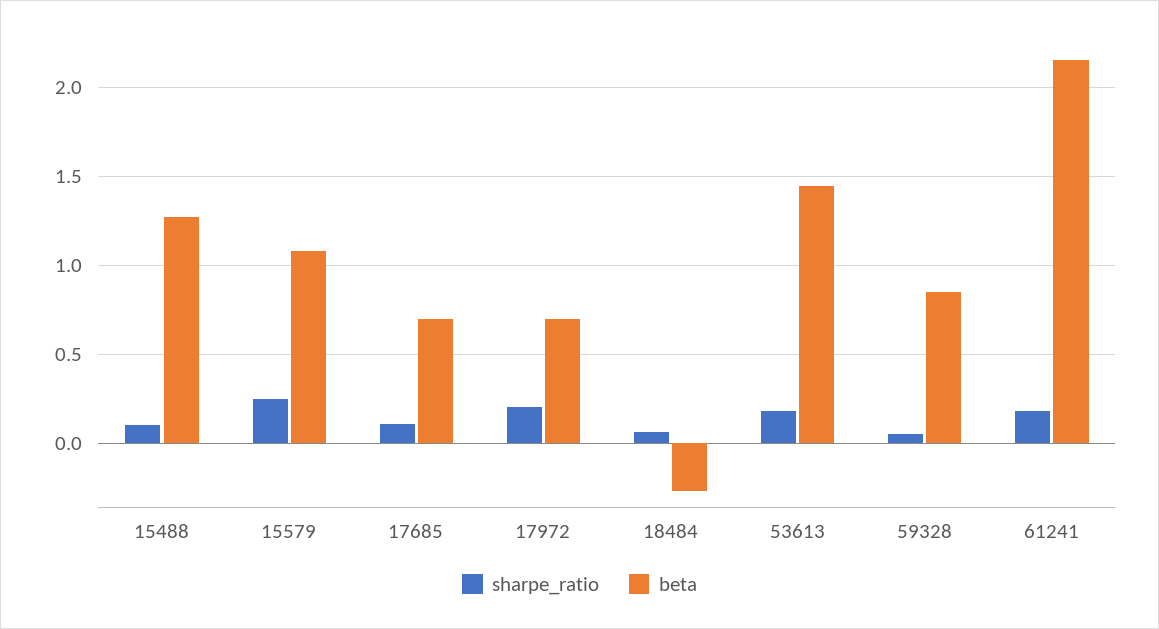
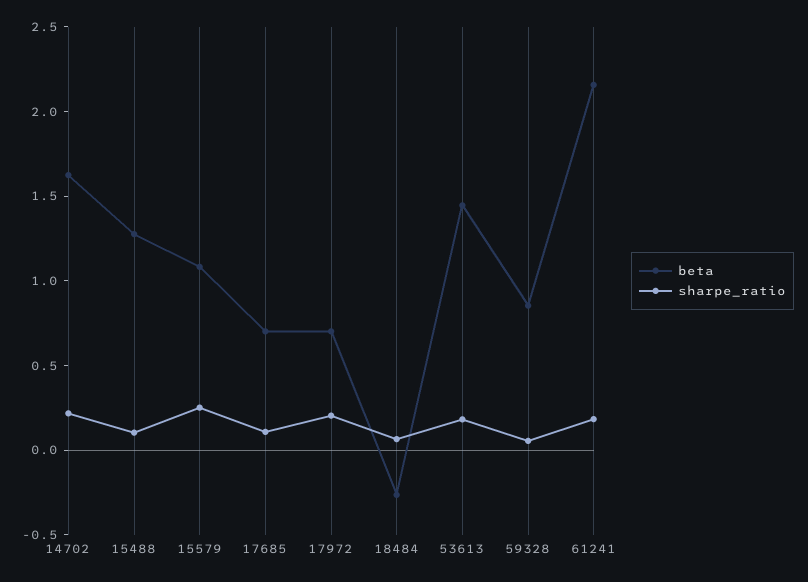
beta, 14702: none -> 1.6
sharpe_ratio, 14702: none -> 0.2

